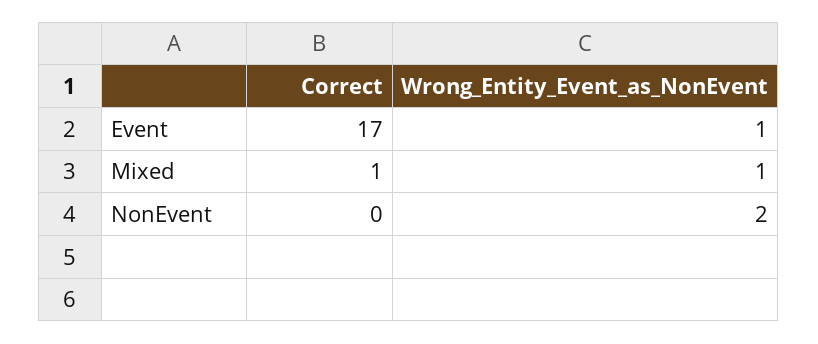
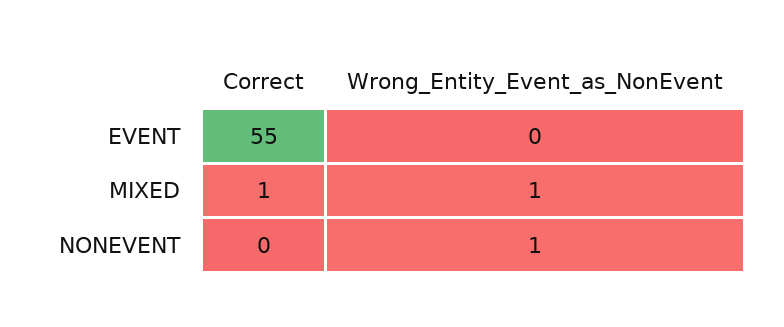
Correct, Event: 17 -> 55
Wrong_Entity_Event_as_NonEvent, Event: 1 -> 0
Wrong_Entity_Event_as_NonEvent, NonEvent: 2 -> 1

